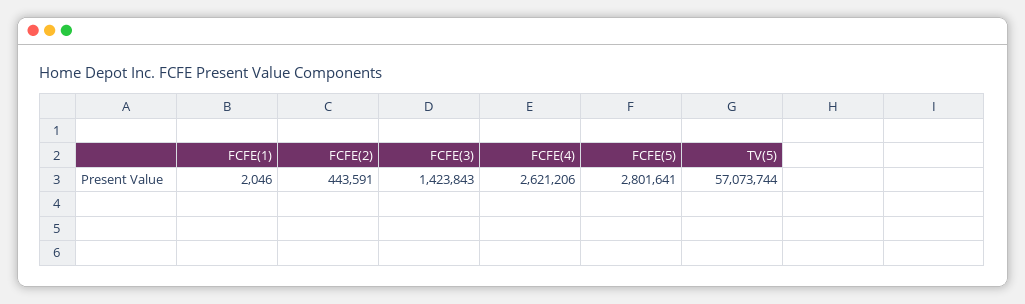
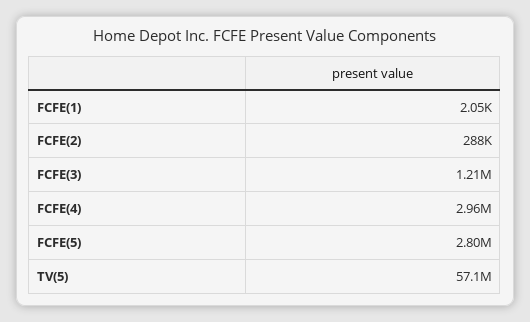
FCFE(2): 443591 -> 288000
FCFE(3): 1423843 -> 1210000
FCFE(4): 2621206 -> 2960000

